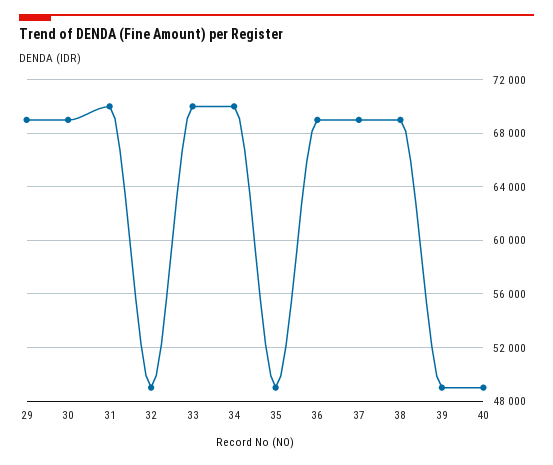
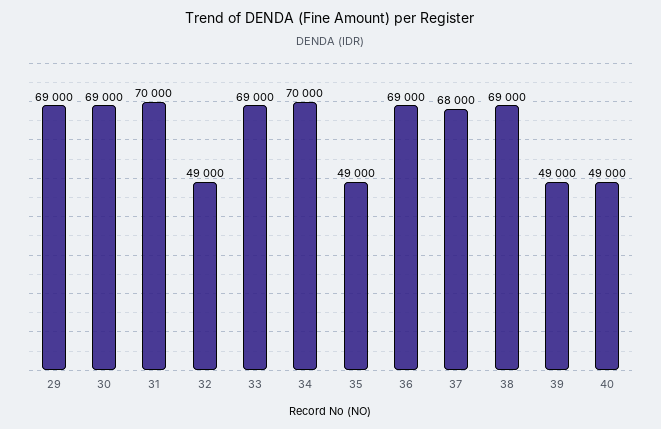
33: 70000 -> 69000
37: 69000 -> 68000

